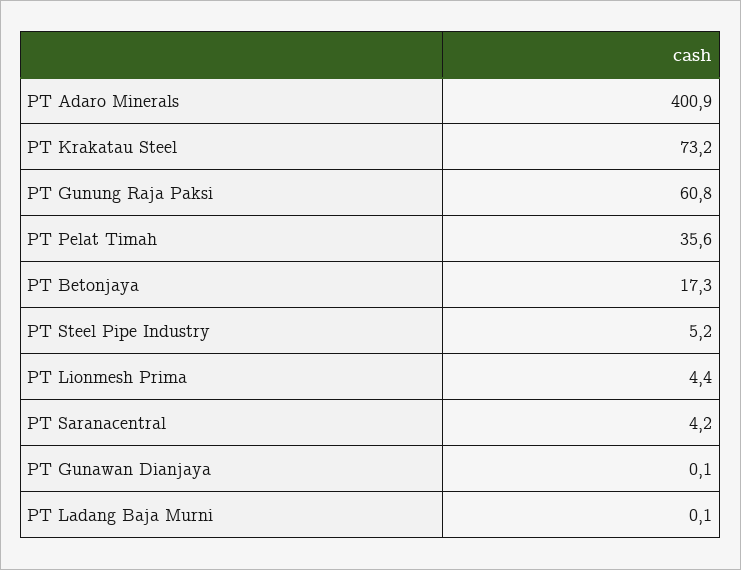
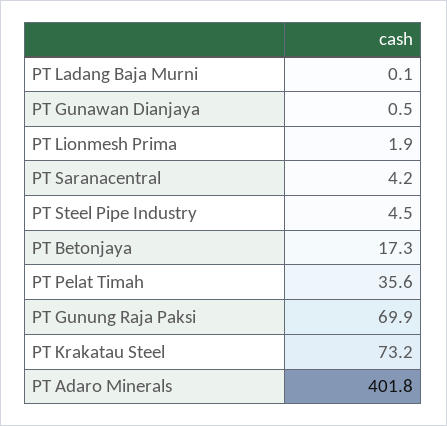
PT Adaro Minerals: 400.9 -> 401.8
PT Gunung Raja Paksi: 60.8 -> 69.9
PT Steel Pipe Industry: 5.2 -> 4.5
PT Lionmesh Prima: 4.4 -> 1.9
PT Gunawan Dianjaya: 0.1 -> 0.5

